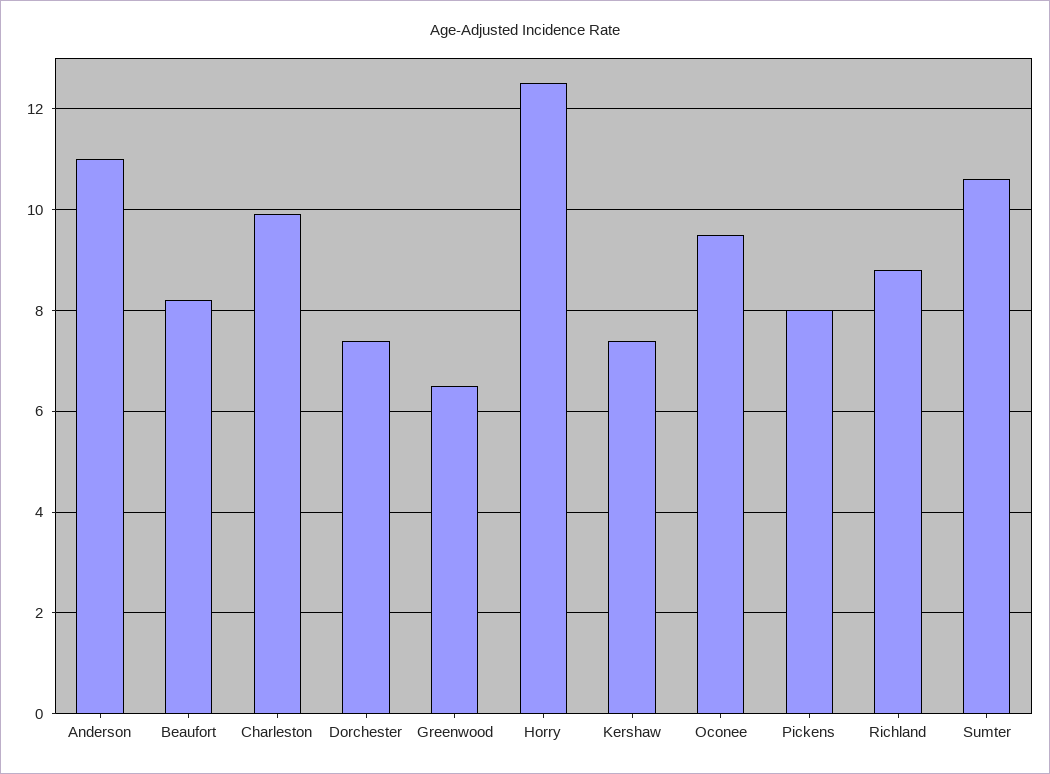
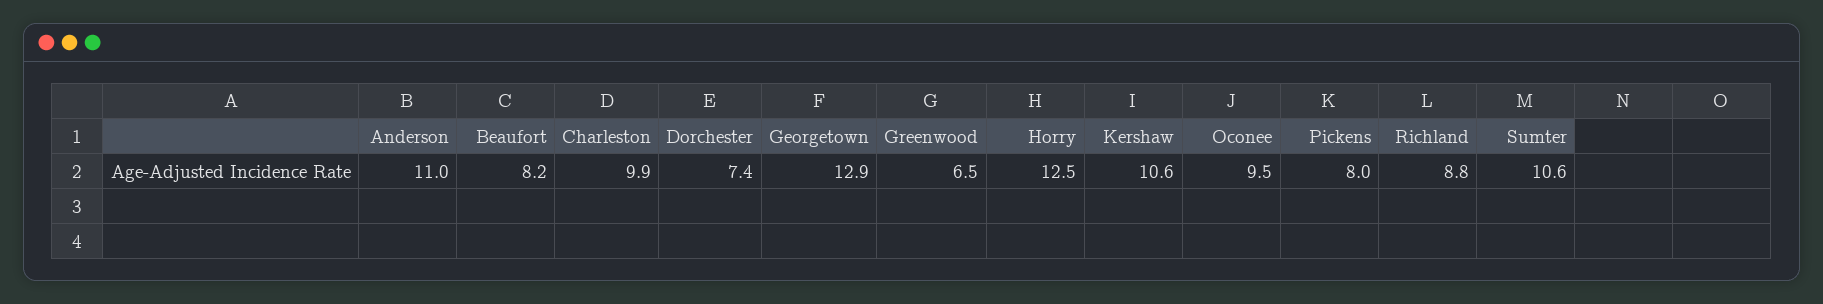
Kershaw: 7.5 -> 10.6
Georgetown: none -> 12.9

